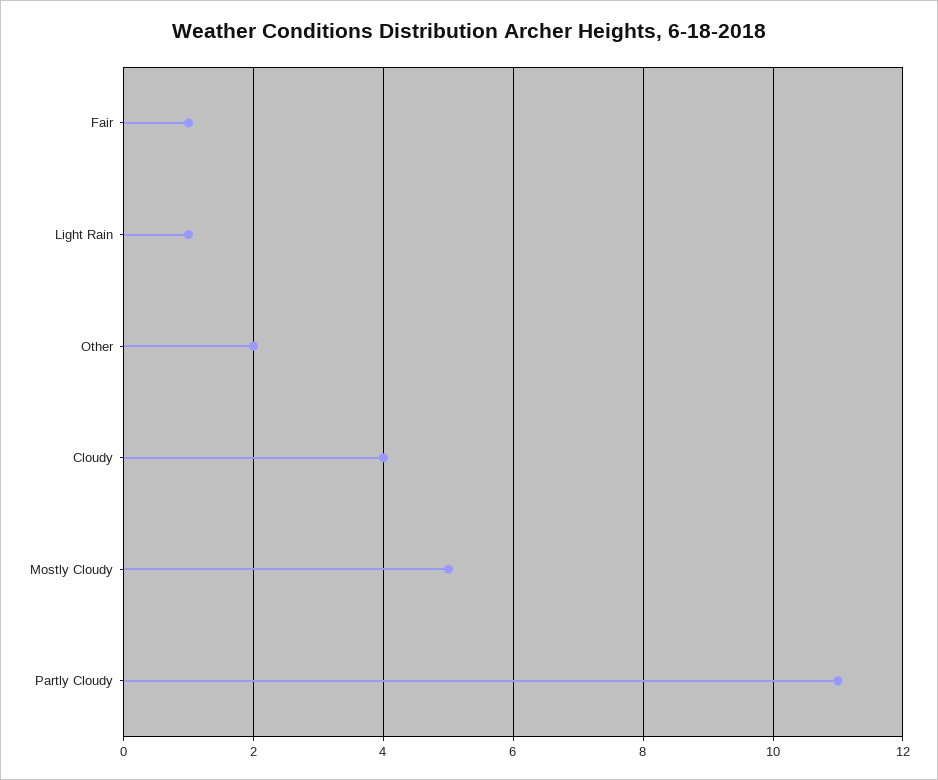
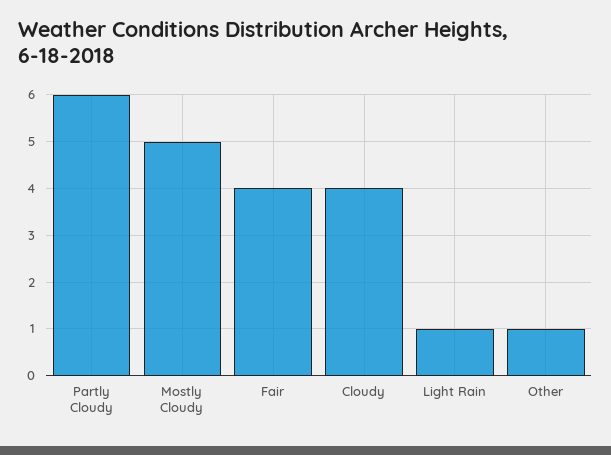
Fair: 1 -> 4
Other: 2 -> 1
Partly Cloudy: 11 -> 6

